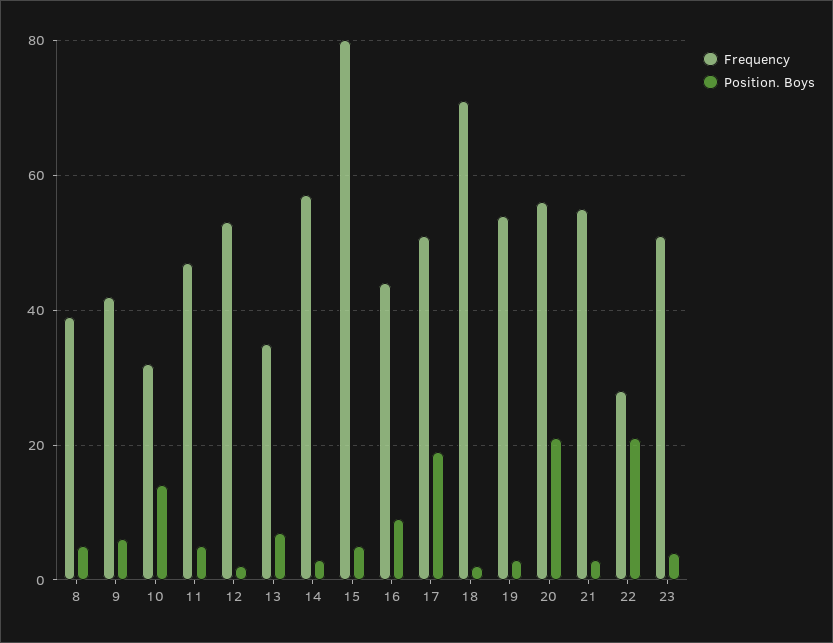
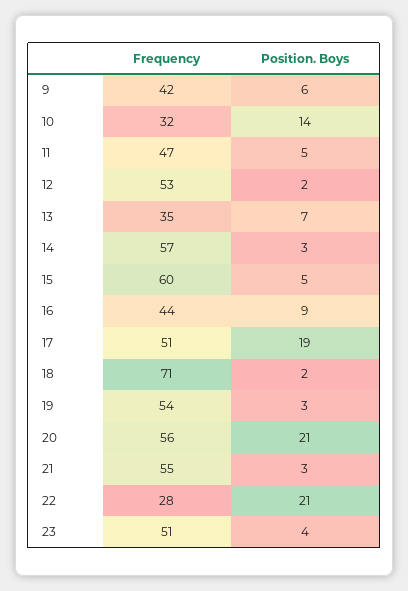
Frequency, 8: 40 -> none
Position. Boys, 8: 5 -> none
Frequency, 15: 80 -> 60

